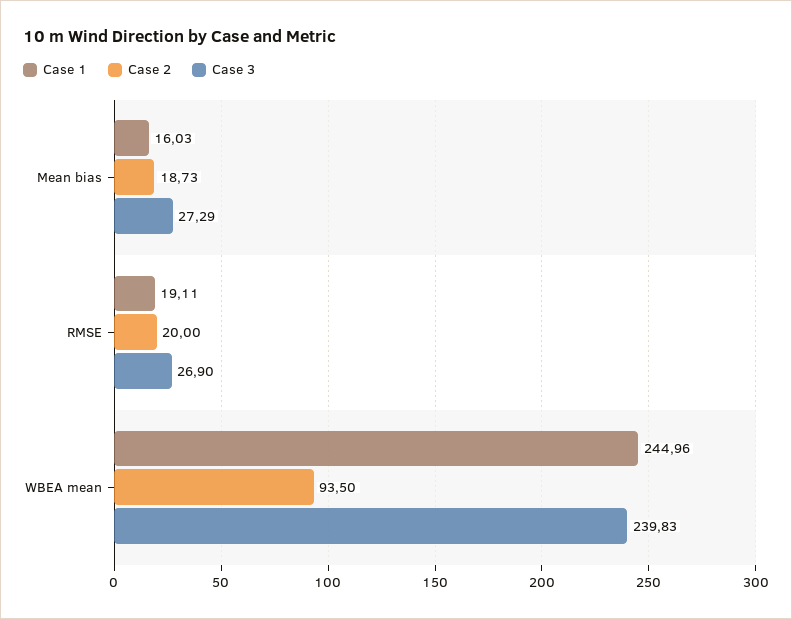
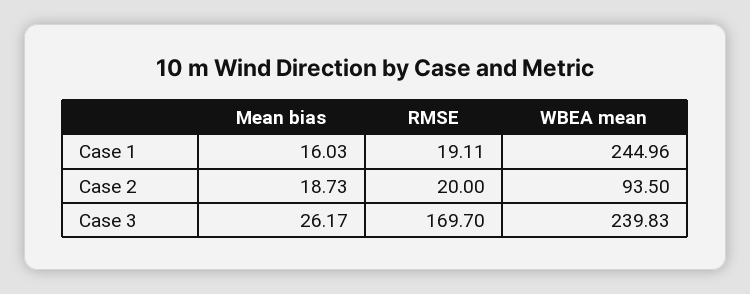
Case 3, Mean bias: 27.29 -> 26.17
Case 3, RMSE: 26.9 -> 169.7

